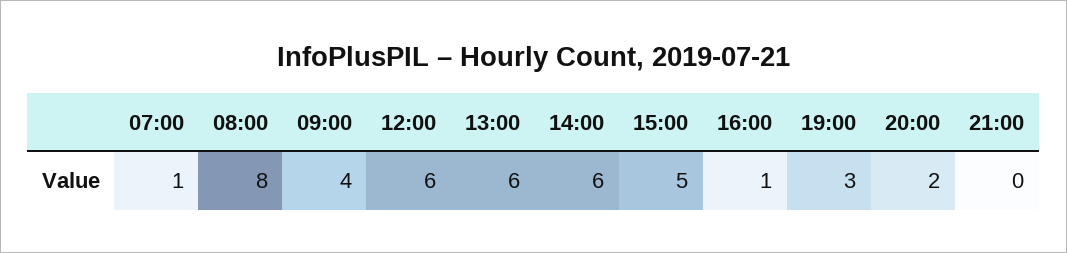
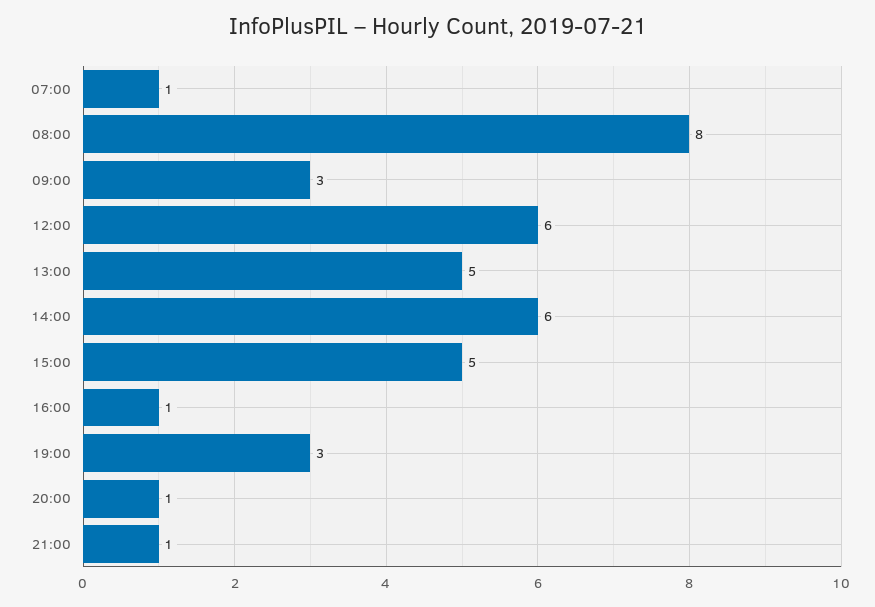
09:00: 4 -> 3
13:00: 6 -> 5
20:00: 2 -> 1
21:00: 0 -> 1

